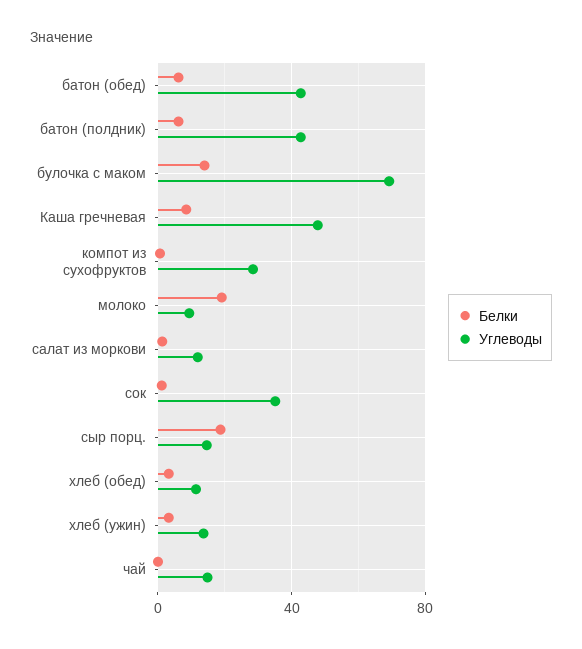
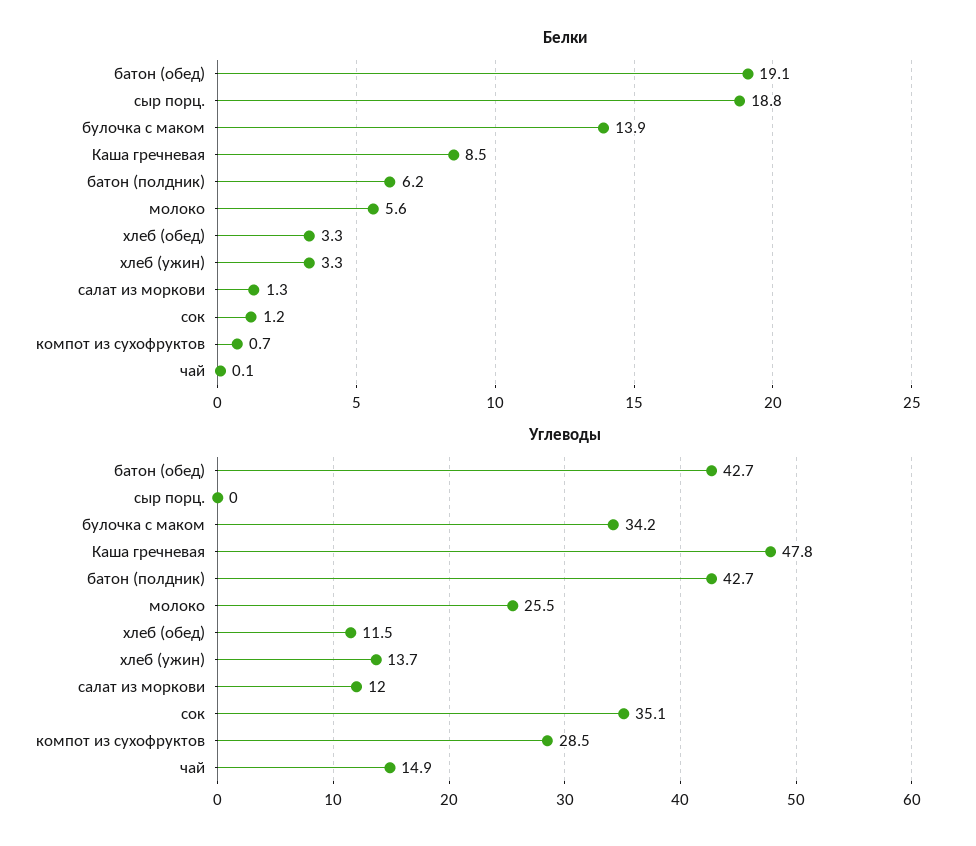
Белки, батон (обед): 5 -> 19.1
Углеводы, булочка с маком: 70 -> 34.2
Белки, молоко: 20 -> 5.6
Углеводы, молоко: 10 -> 25.5
Углеводы, сыр порц.: 15 -> 0

